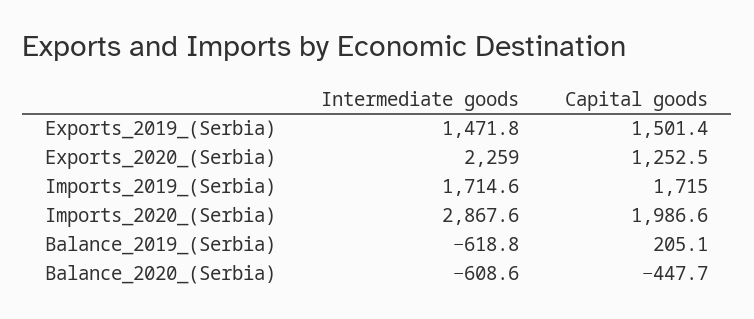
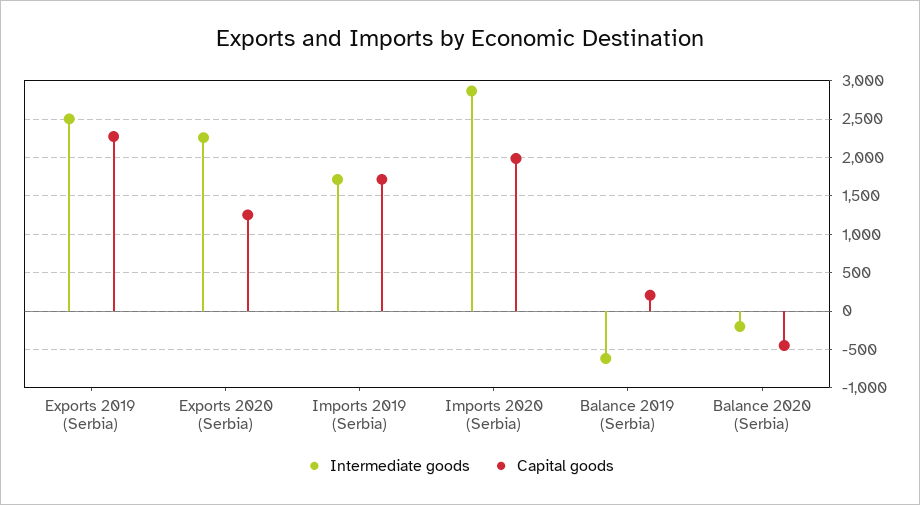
Intermediate goods, Exports_2019_(Serbia): 1471.8 -> 2500
Capital goods, Exports_2019_(Serbia): 1501.4 -> 2300
Intermediate goods, Balance_2020_(Serbia): -608.6 -> -200

